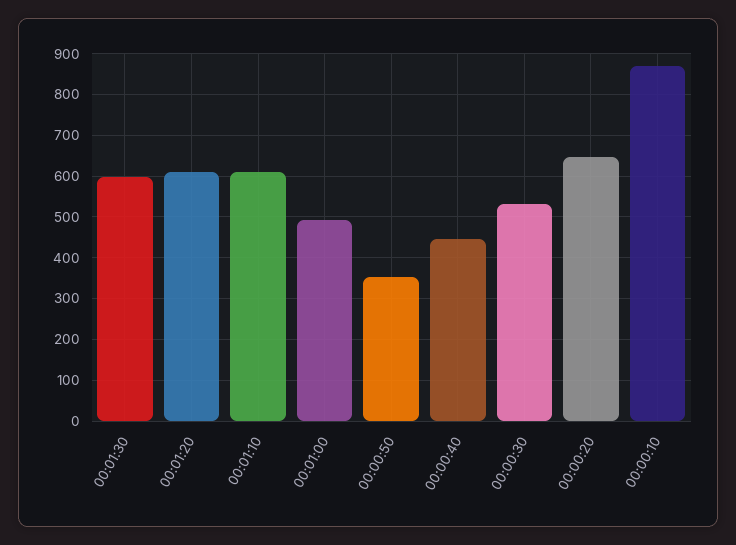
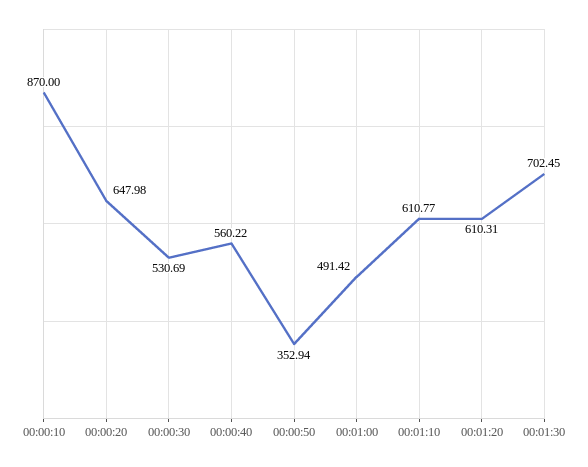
00:01:30: 600 -> 702.45
00:00:40: 440 -> 560.22

